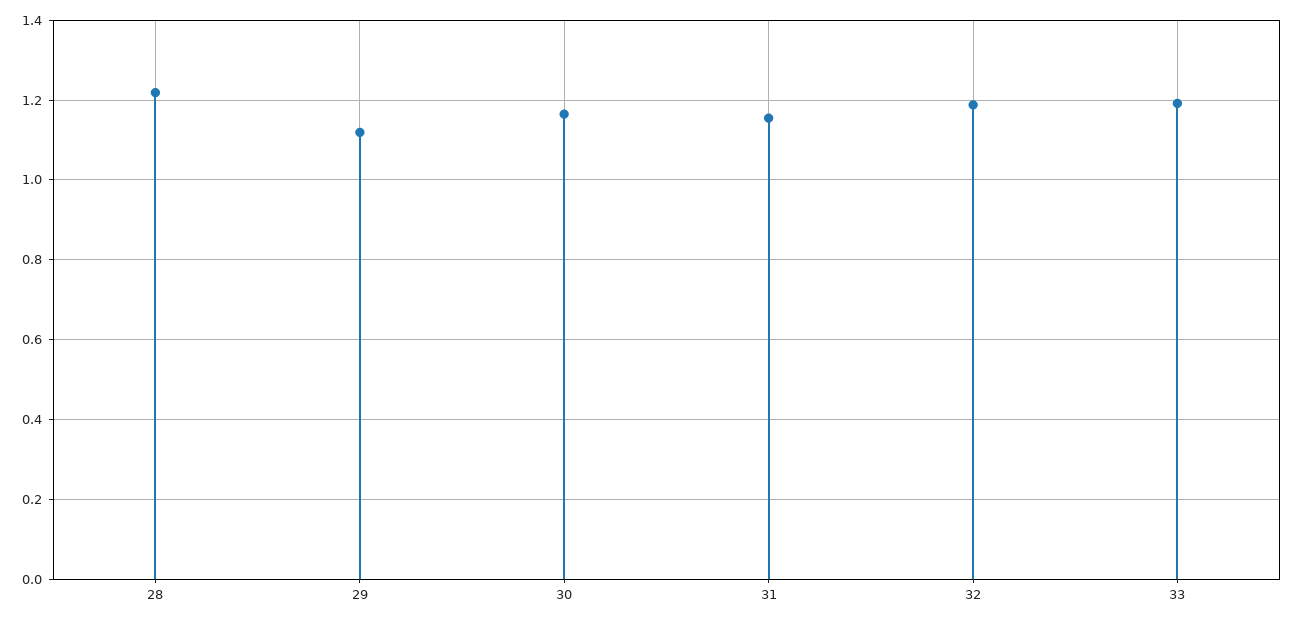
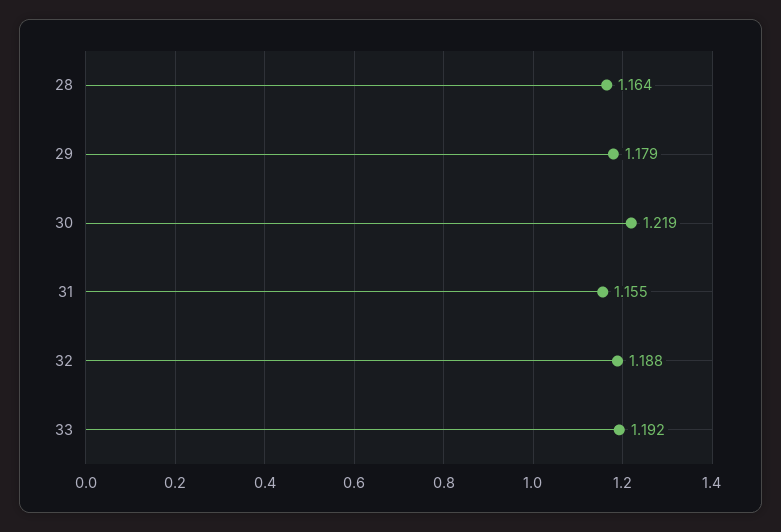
28: 1.22 -> 1.164
29: 1.12 -> 1.179
30: 1.16 -> 1.219

